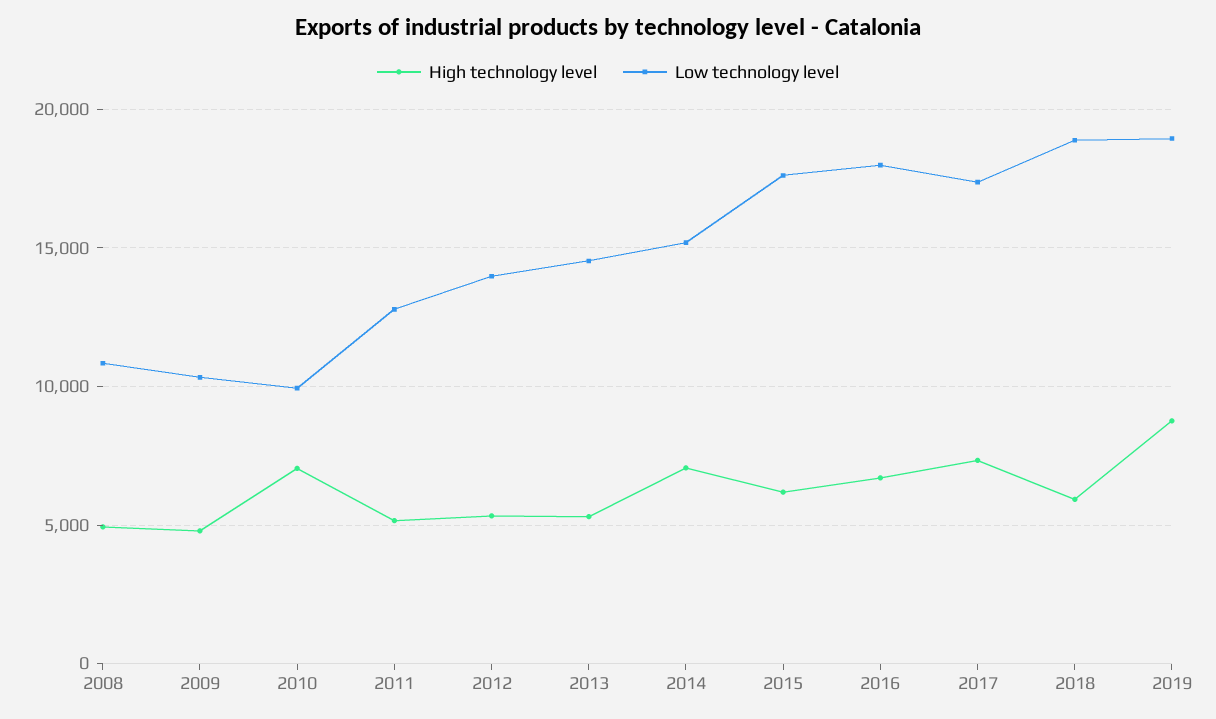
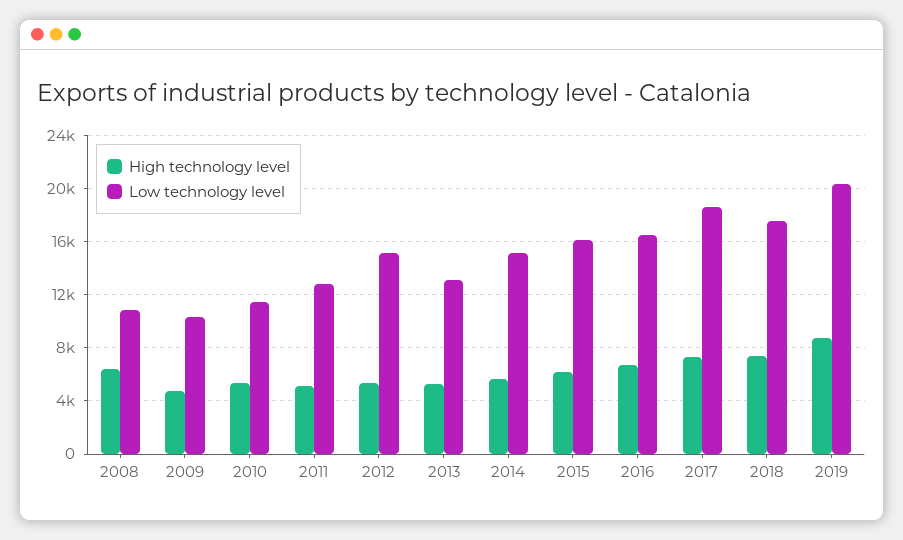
High technology level, 2008: 5000 -> 6500
High technology level, 2010: 7000 -> 5500
Low technology level, 2010: 10000 -> 11500
Low technology level, 2012: 14000 -> 15000
Low technology level, 2013: 14500 -> 13000
High technology level, 2014: 7000 -> 5500
Low technology level, 2015: 17500 -> 16000
Low technology level, 2016: 18000 -> 16500
Low technology level, 2017: 17500 -> 18500
High technology level, 2018: 6000 -> 7500
Low technology level, 2018: 19000 -> 17500
Low technology level, 2019: 19000 -> 20500

